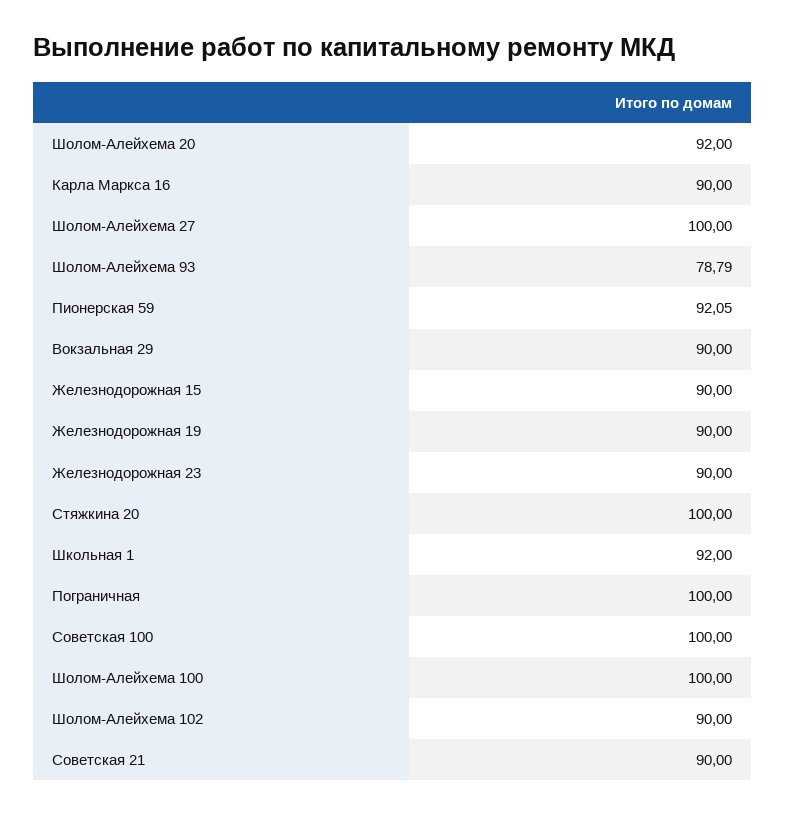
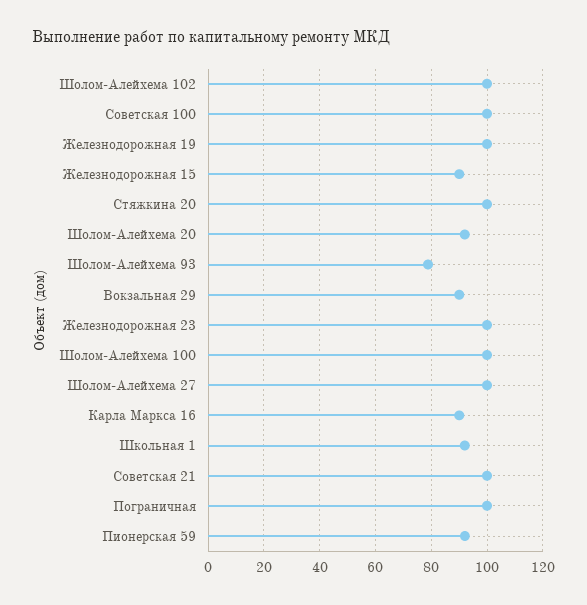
Железнодорожная 19: 90 -> 100
Железнодорожная 23: 90 -> 100
Шолом-Алейхема 102: 90 -> 100
Советская 21: 90 -> 100

